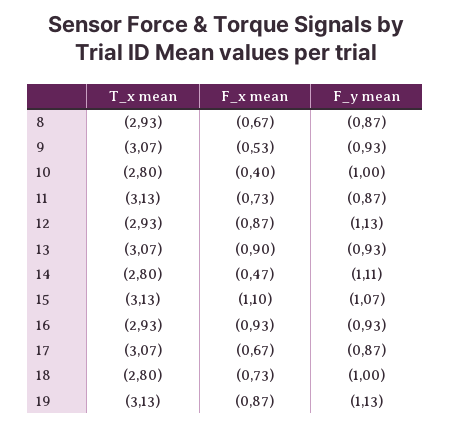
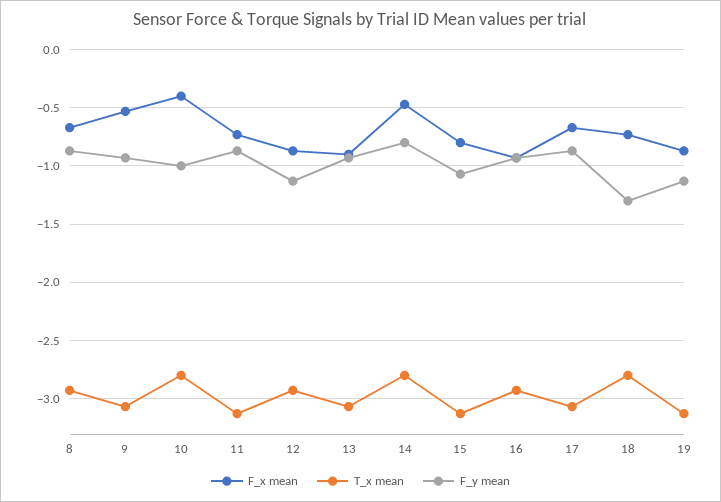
F_y mean, 14: -1.11 -> -0.8
F_x mean, 15: -1.1 -> -0.8
F_y mean, 18: -1 -> -1.3

